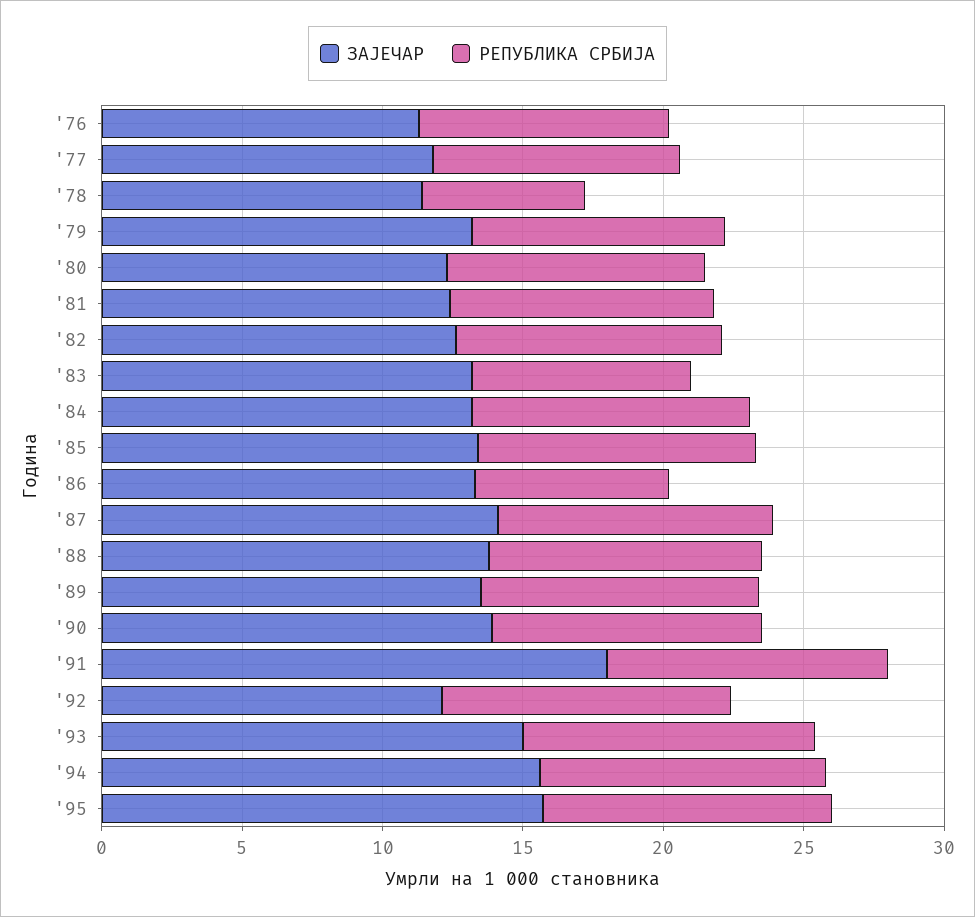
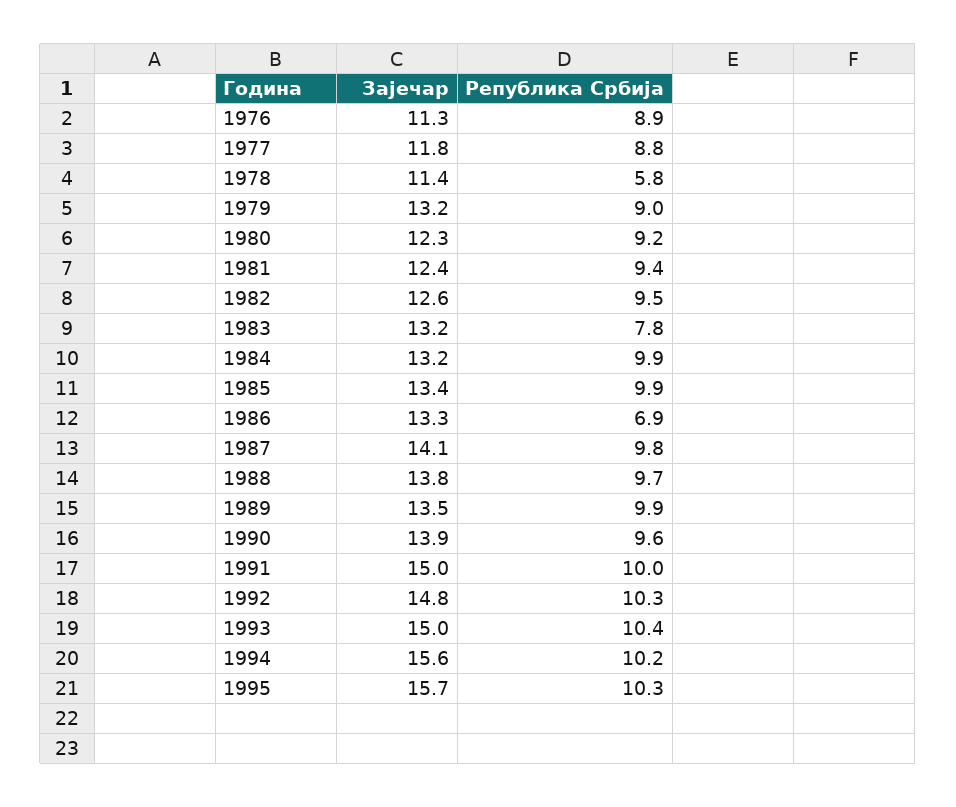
ЗАЈЕЧАР, '91: 18 -> 15
ЗАЈЕЧАР, '92: 12 -> 14.8

